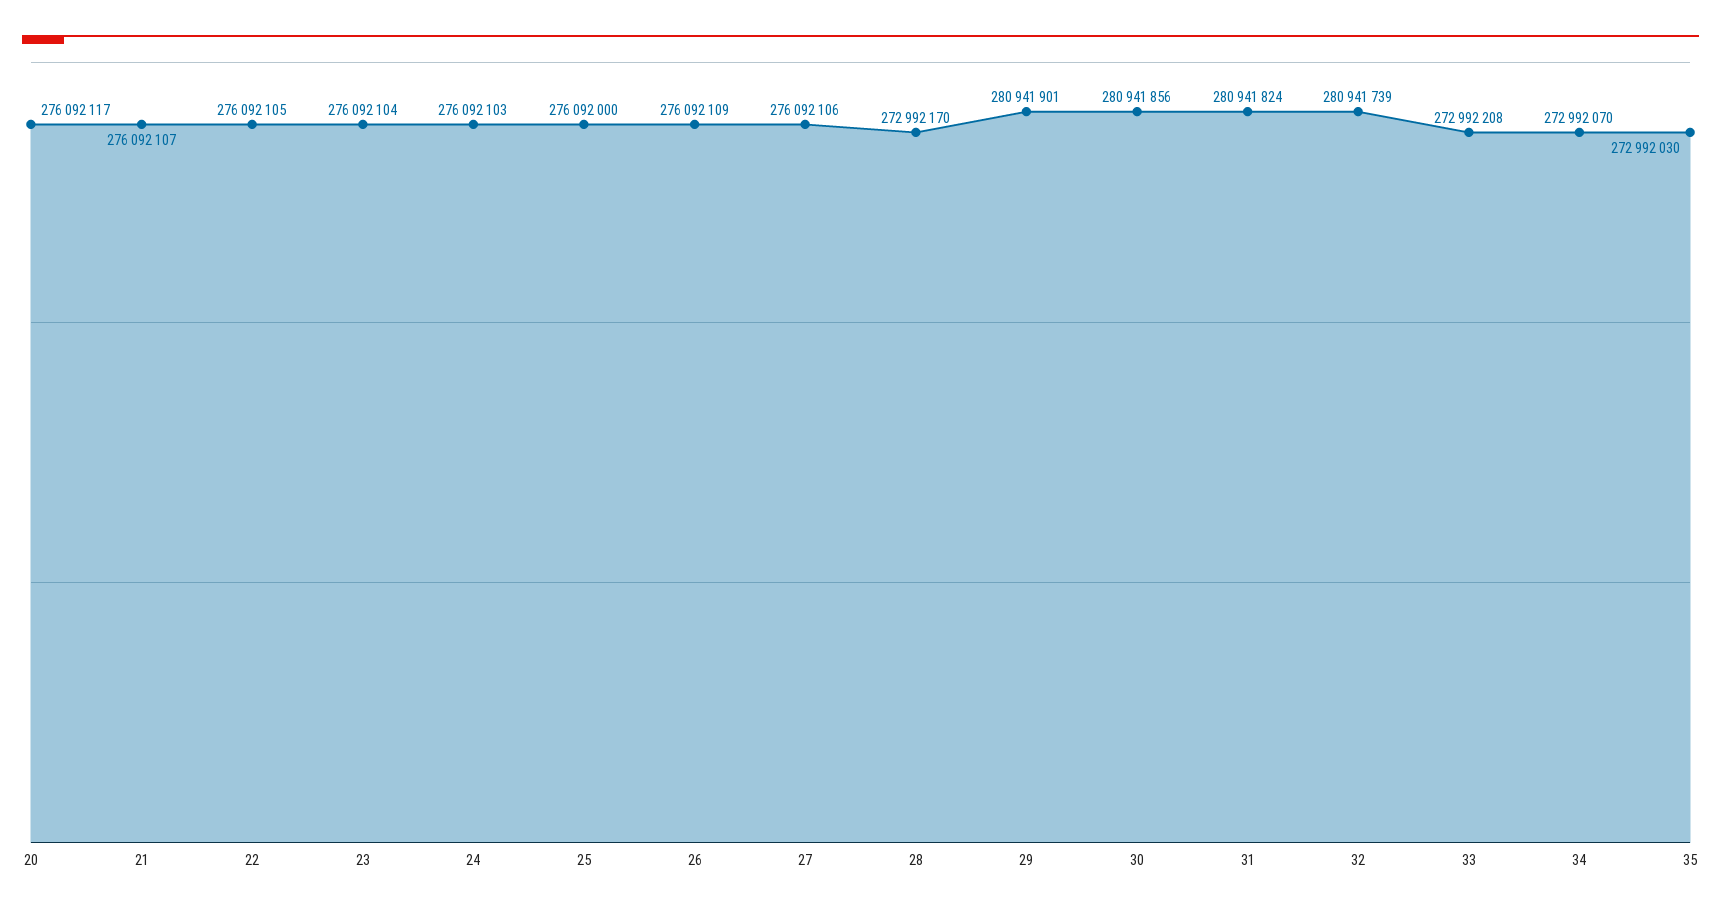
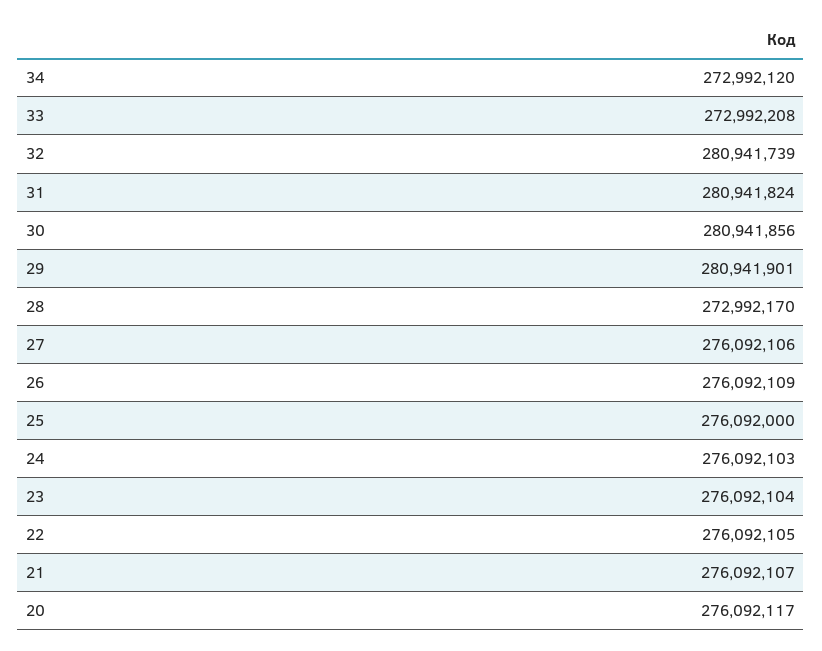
34: 272992070 -> 272992120
35: 272992030 -> none

